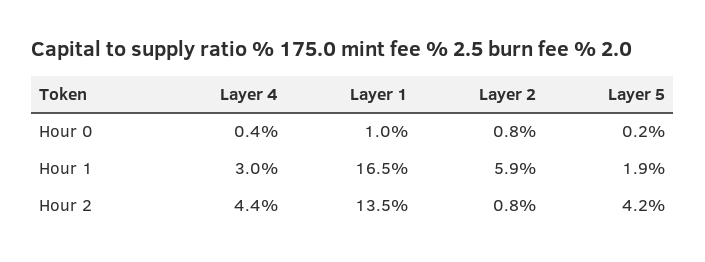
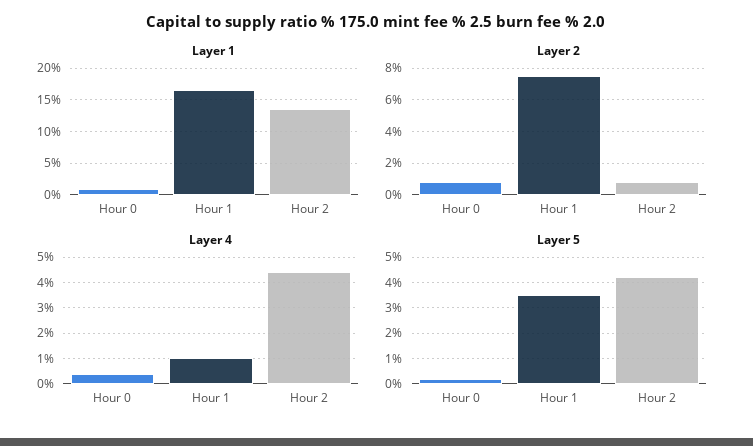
Layer 4, Hour 1: 3 -> 1
Layer 2, Hour 1: 5.9 -> 7.5
Layer 5, Hour 1: 1.9 -> 3.5

